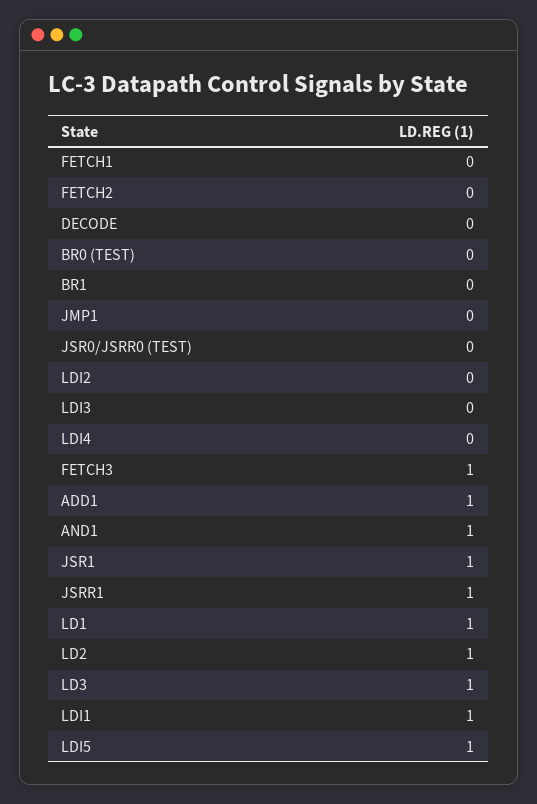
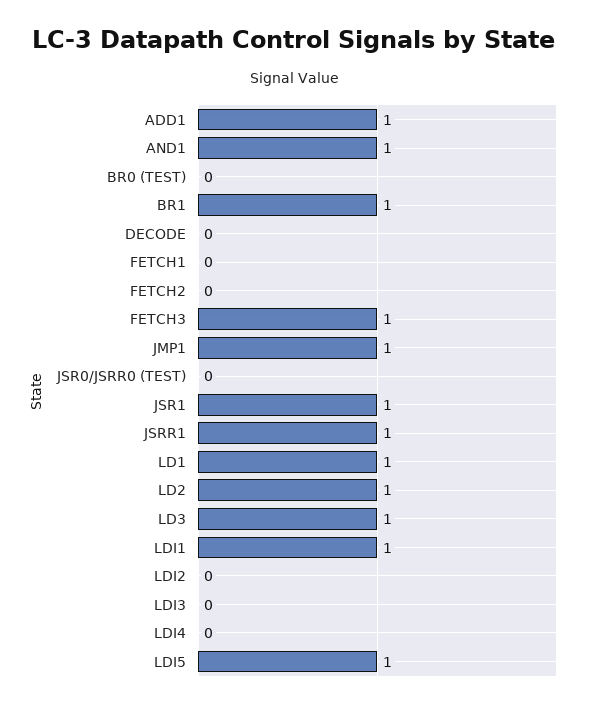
BR1: 0 -> 1
JMP1: 0 -> 1

